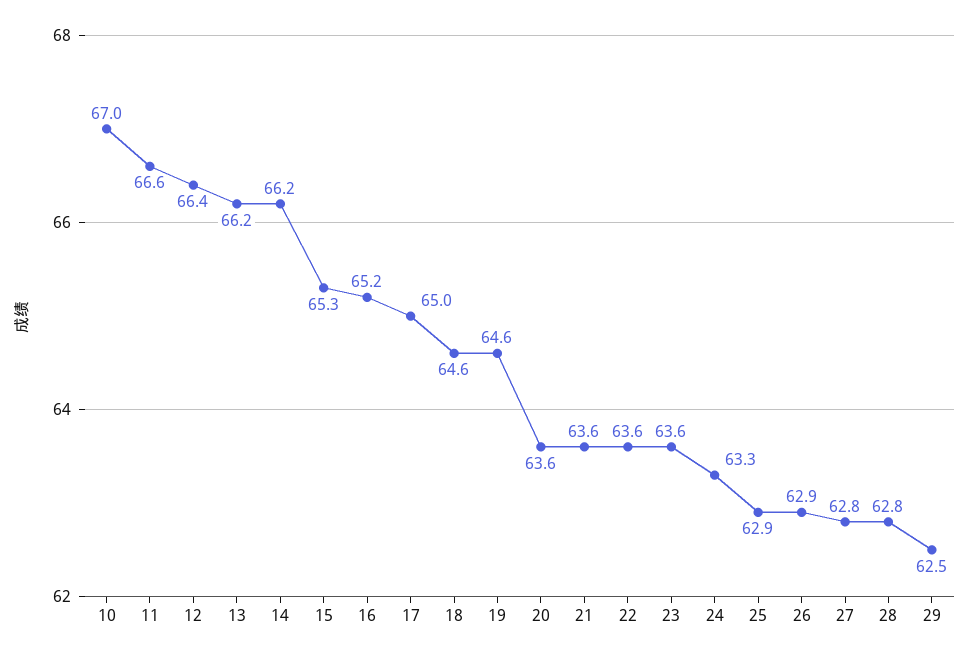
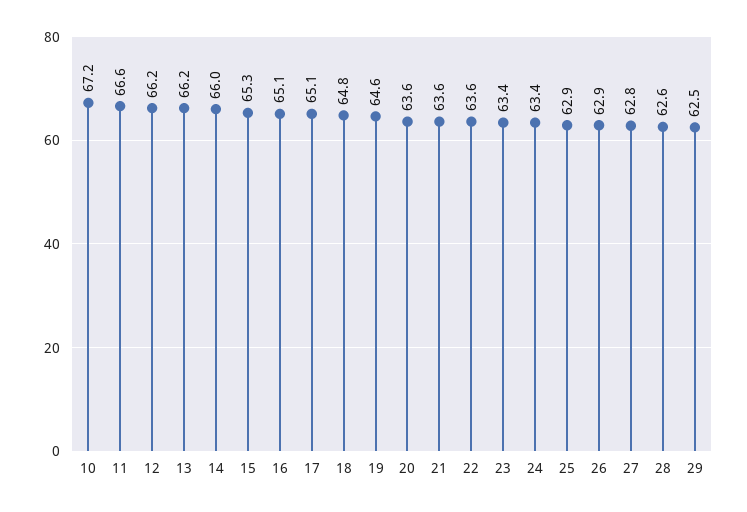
10: 67 -> 67.2
12: 66.4 -> 66.2
14: 66.2 -> 66
16: 65.2 -> 65.1
17: 65 -> 65.1
18: 64.6 -> 64.8
23: 63.6 -> 63.4
24: 63.3 -> 63.4
28: 62.8 -> 62.6

